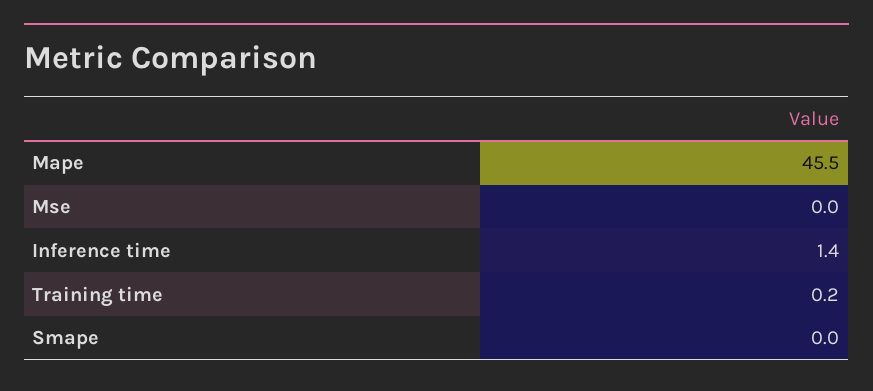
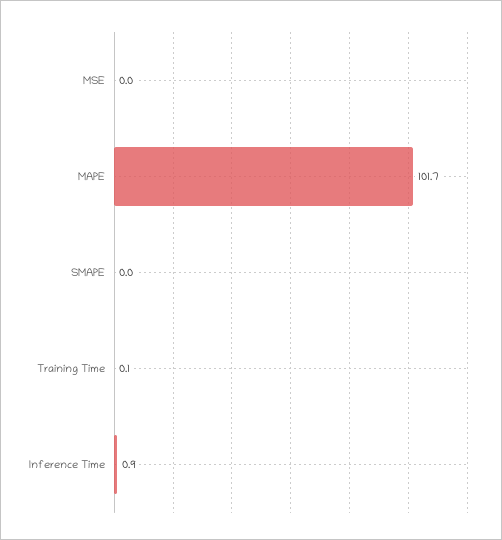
Mape: 45.5 -> 101.7
Inference time: 1.4 -> 0.9
Training time: 0.2 -> 0.1

